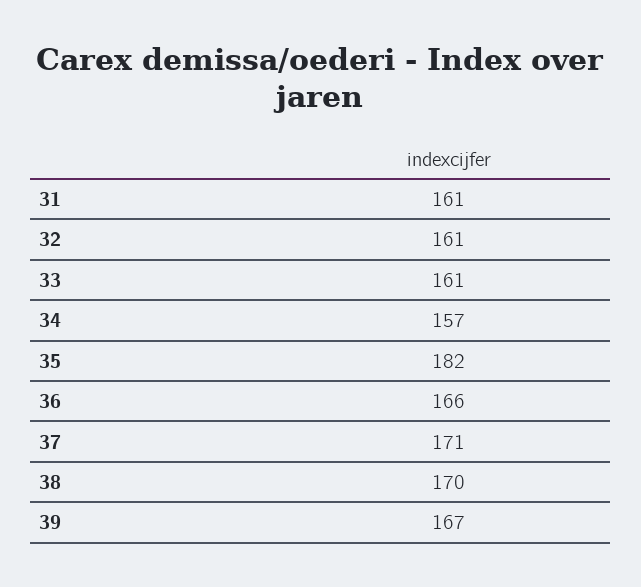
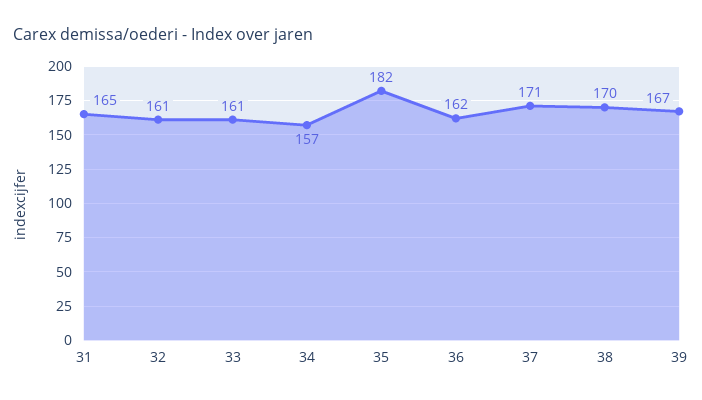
31: 161 -> 165
36: 166 -> 162

